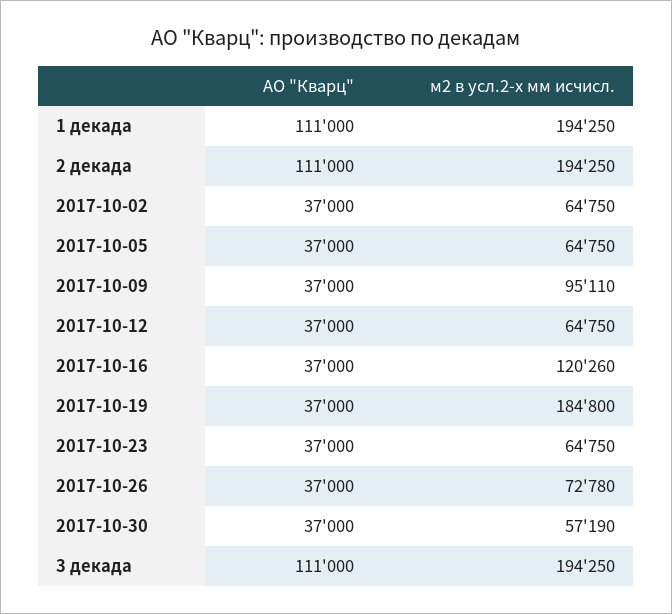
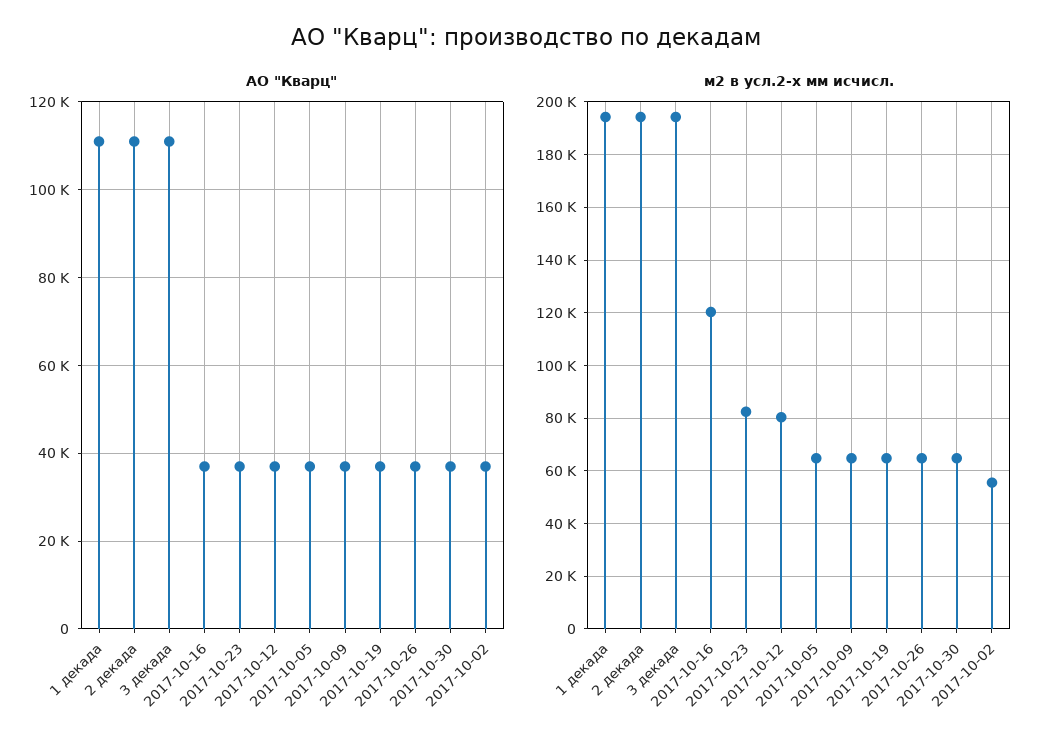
м2 в усл.2-х мм исчисл., 2017-10-02: 64750 -> 55000
м2 в усл.2-х мм исчисл., 2017-10-09: 95110 -> 65000
м2 в усл.2-х мм исчисл., 2017-10-12: 64750 -> 80000
м2 в усл.2-х мм исчисл., 2017-10-19: 184800 -> 65000
м2 в усл.2-х мм исчисл., 2017-10-23: 64750 -> 82500
м2 в усл.2-х мм исчисл., 2017-10-26: 72780 -> 65000
м2 в усл.2-х мм исчисл., 2017-10-30: 57190 -> 65000

